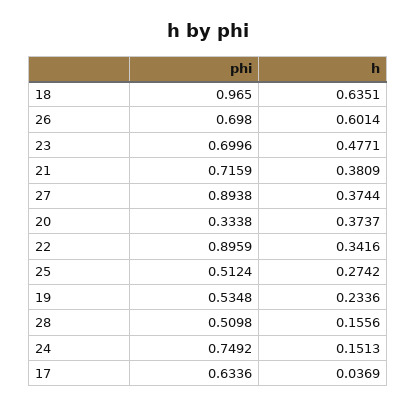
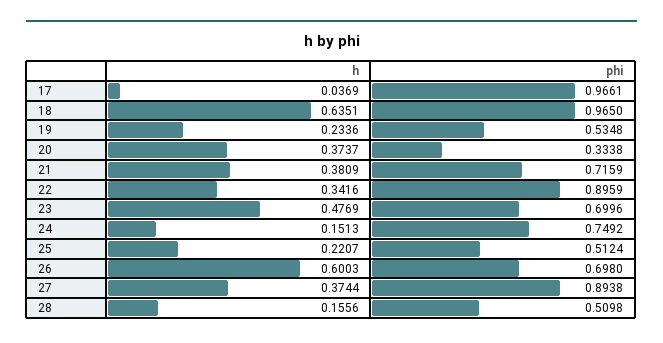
h, 26: 0.6014 -> 0.6003
h, 23: 0.4771 -> 0.4769
h, 25: 0.2742 -> 0.2207
phi, 17: 0.6336 -> 0.9661

